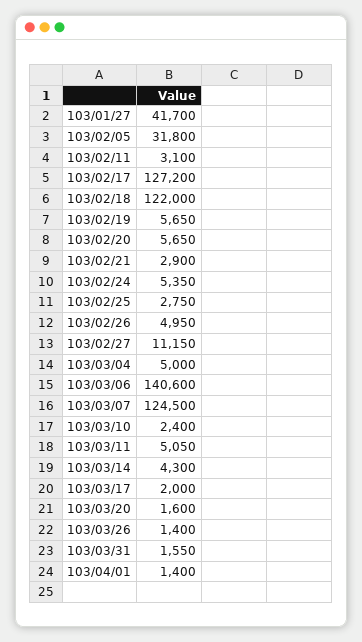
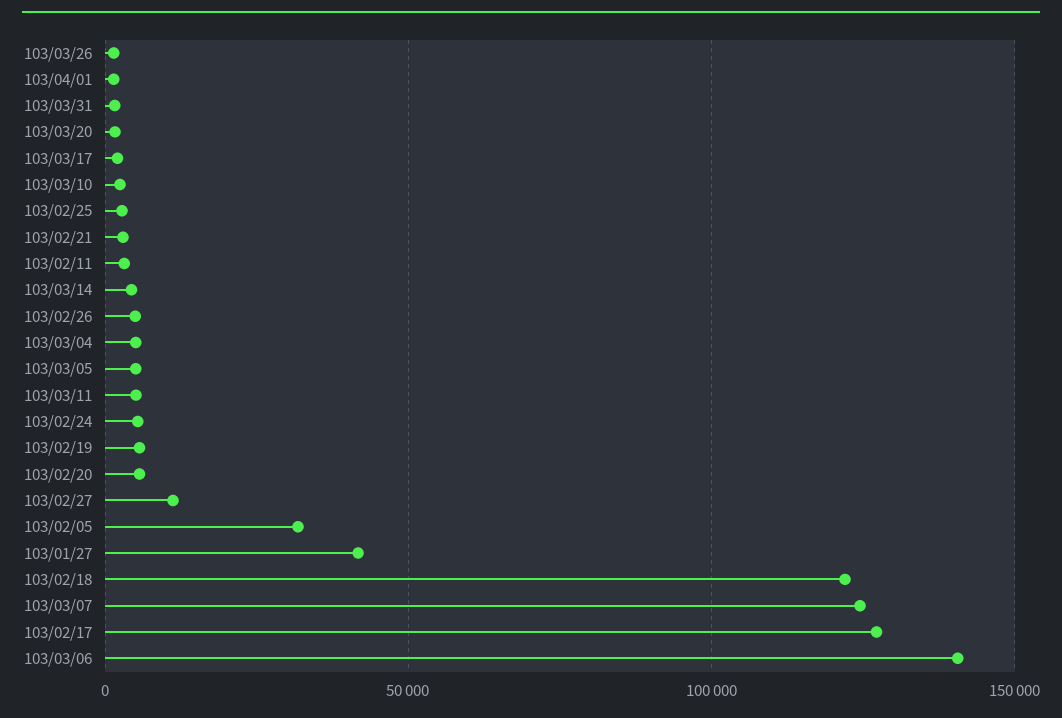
103/03/05: none -> 5000

